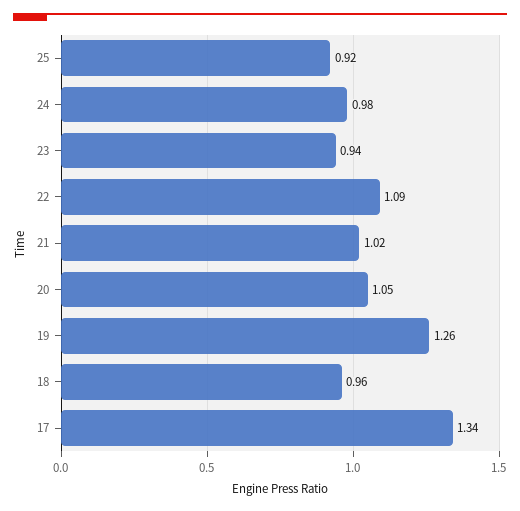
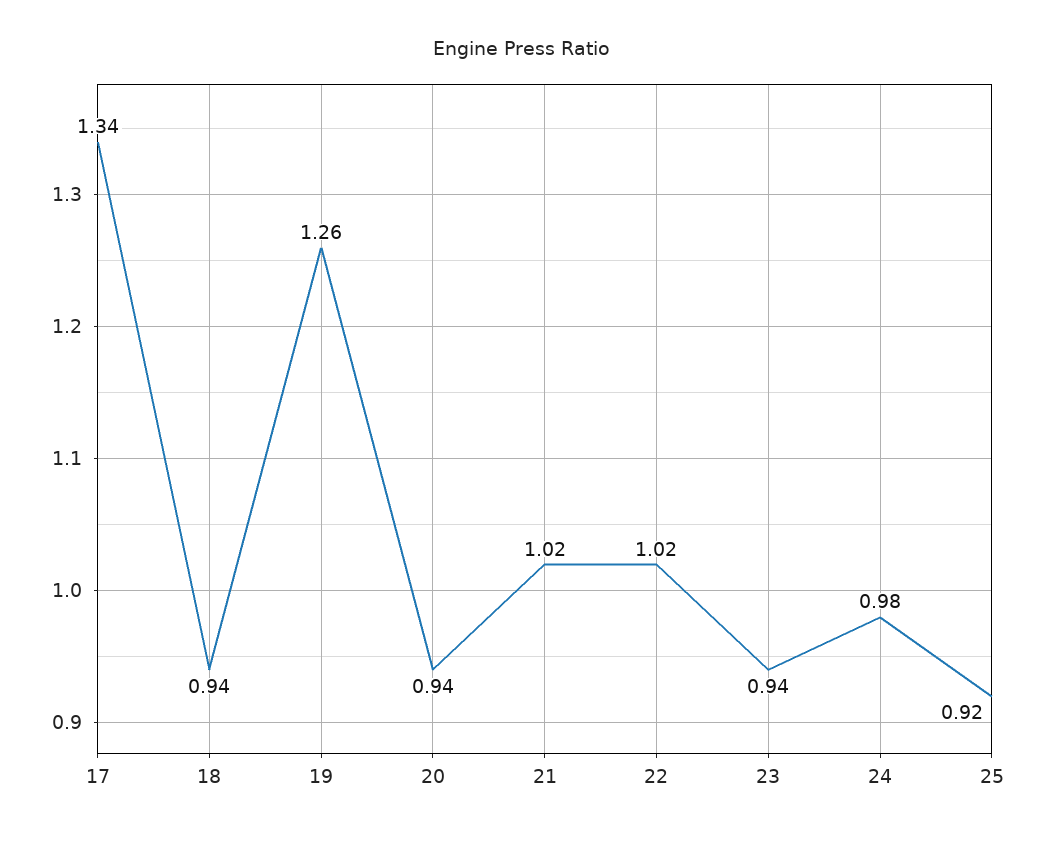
22: 1.09 -> 1.02
20: 1.05 -> 0.94
18: 0.96 -> 0.94

